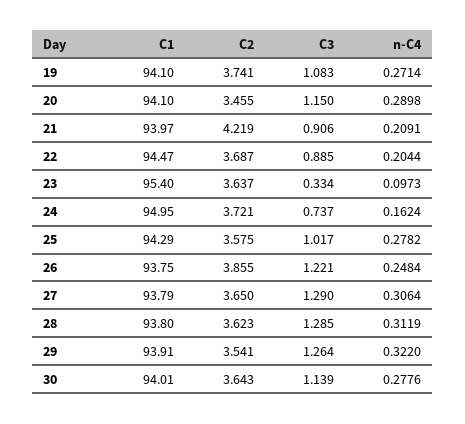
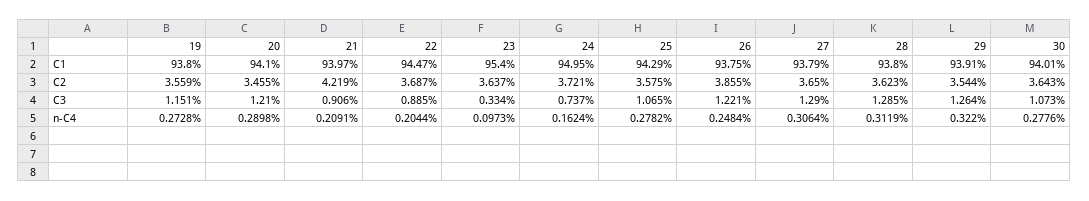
C1, 19: 94.1 -> 93.8
C2, 19: 3.741 -> 3.559
C3, 19: 1.083 -> 1.151
n-C4, 19: 0.2714 -> 0.2728
C3, 20: 1.15 -> 1.21
C3, 25: 1.017 -> 1.065
C2, 29: 3.541 -> 3.544
C3, 30: 1.139 -> 1.073

